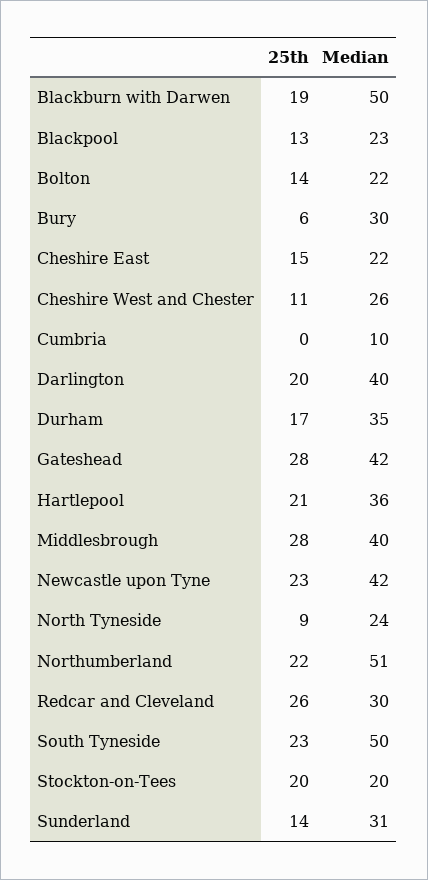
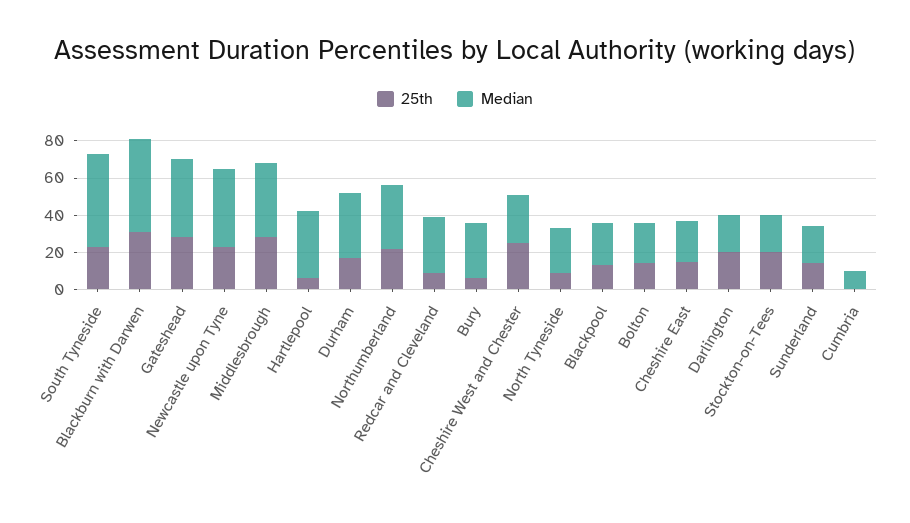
25th, Blackburn with Darwen: 19 -> 30
25th, Cheshire West and Chester: 11 -> 25
Median, Darlington: 40 -> 20
25th, Hartlepool: 21 -> 5
Median, Northumberland: 51 -> 35
25th, Redcar and Cleveland: 26 -> 10
Median, Sunderland: 31 -> 20

